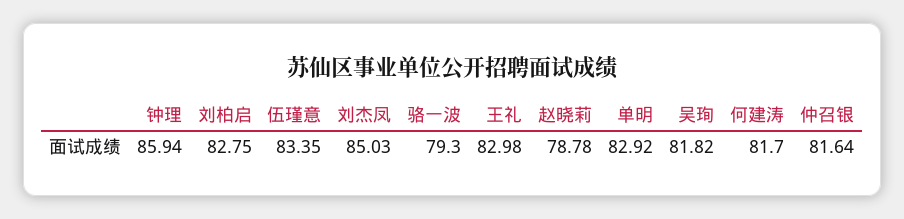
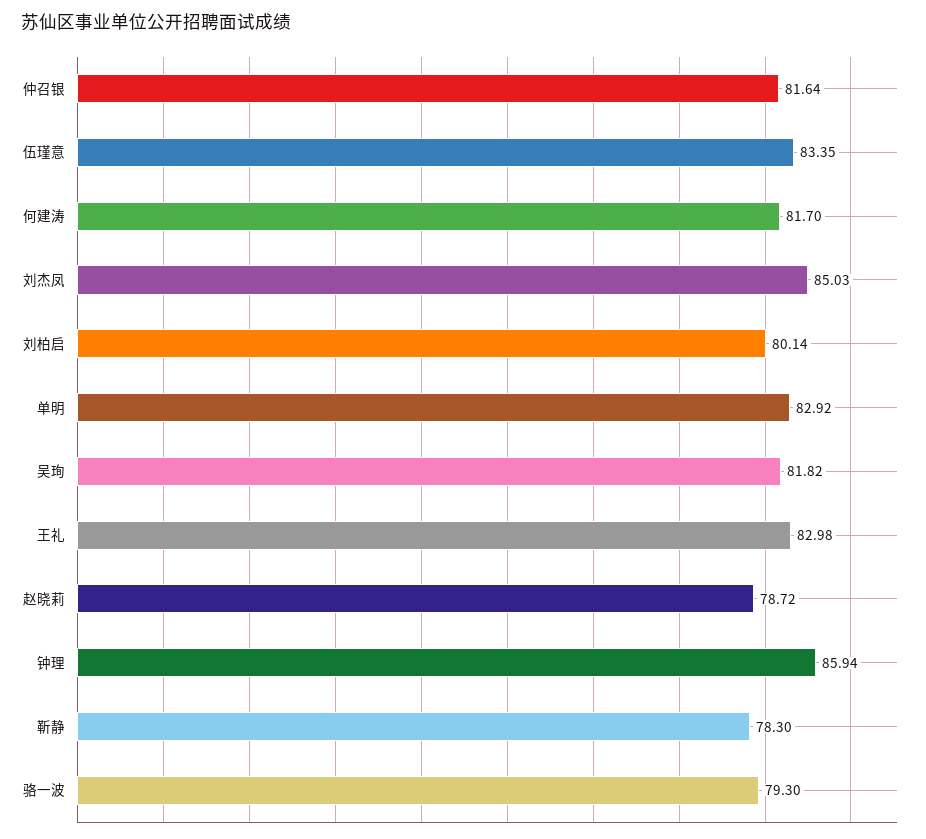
刘柏启: 82.75 -> 80.14
赵晓莉: 78.78 -> 78.72
靳静: none -> 78.3

